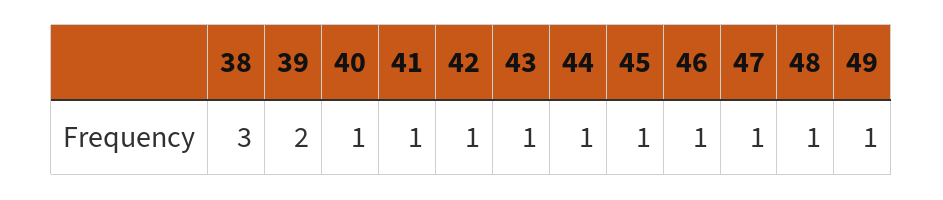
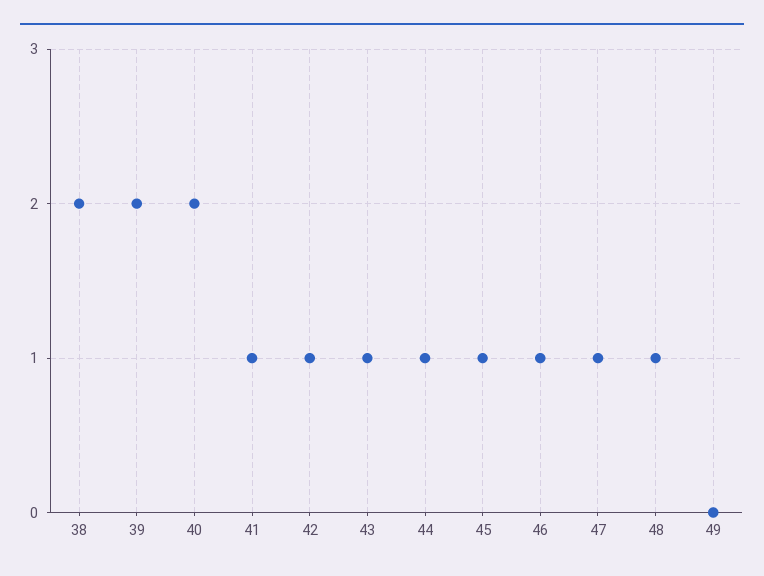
38: 3 -> 2
40: 1 -> 2
49: 1 -> 0

